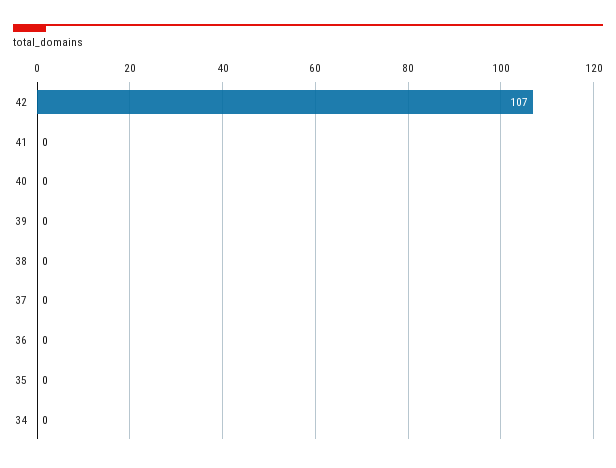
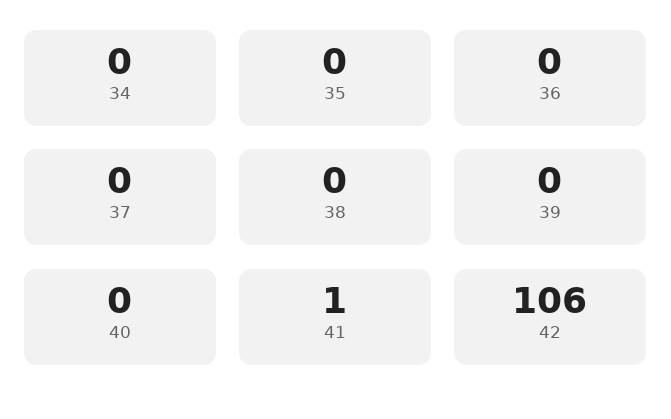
42: 107 -> 106
41: 0 -> 1

